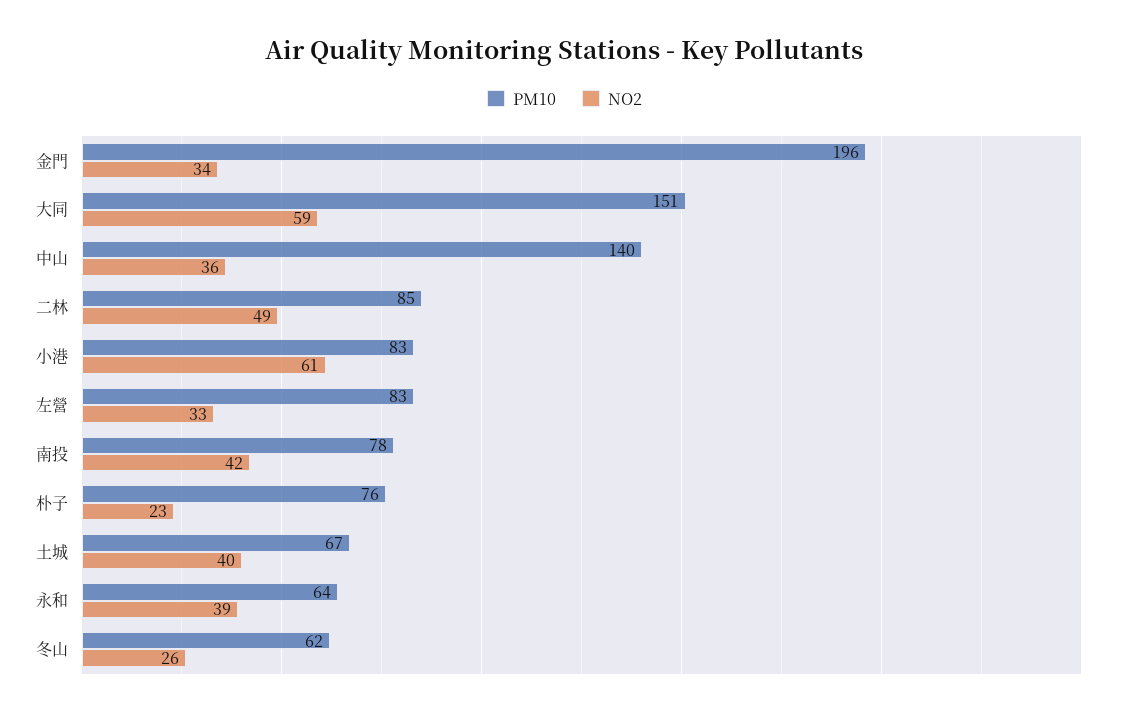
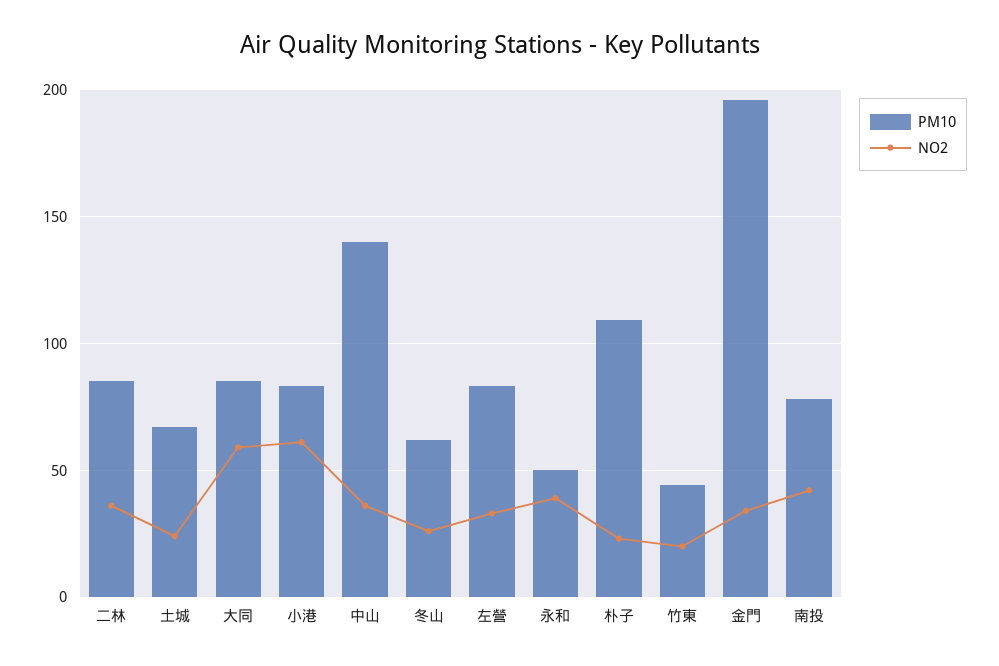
PM10, 大同: 151 -> 85
NO2, 二林: 49 -> 35
PM10, 朴子: 76 -> 110
NO2, 土城: 40 -> 25
PM10, 永和: 64 -> 50
PM10, 竹東: none -> 45
NO2, 竹東: none -> 20

